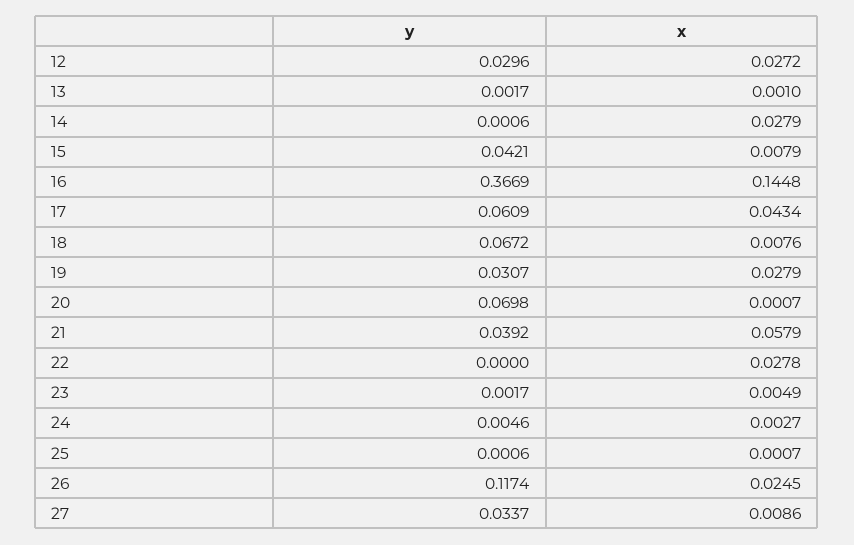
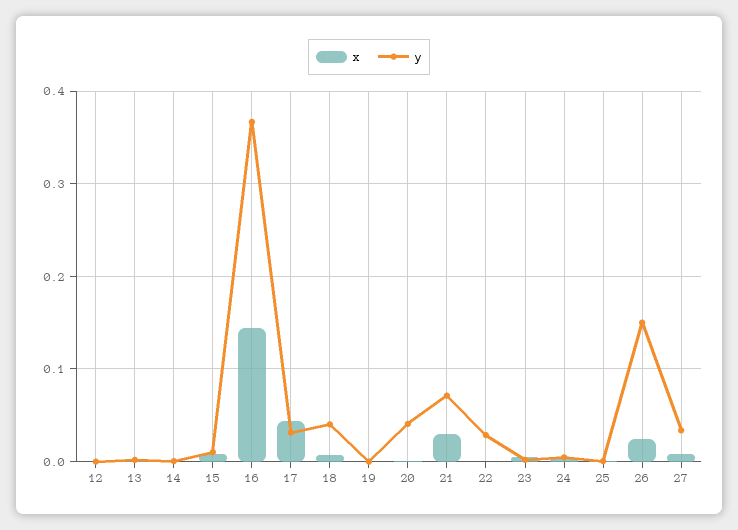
y, 12: 0.0296 -> 0
x, 12: 0.0272 -> 0
x, 14: 0.0279 -> 0
y, 15: 0.0421 -> 0.01
y, 17: 0.0609 -> 0.03
y, 18: 0.0672 -> 0.04
y, 19: 0.0307 -> 0
x, 19: 0.0279 -> 0
y, 20: 0.0698 -> 0.04
y, 21: 0.0392 -> 0.07
x, 21: 0.0579 -> 0.03
y, 22: 0 -> 0.03
x, 22: 0.0278 -> 0
y, 26: 0.1174 -> 0.15

